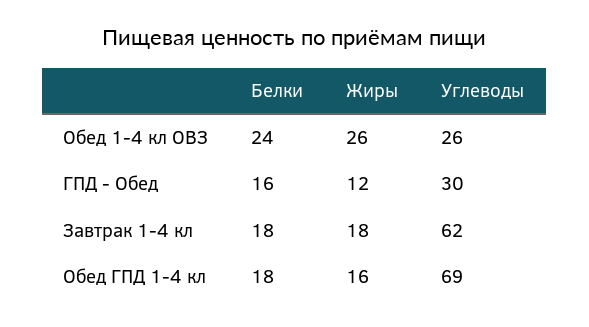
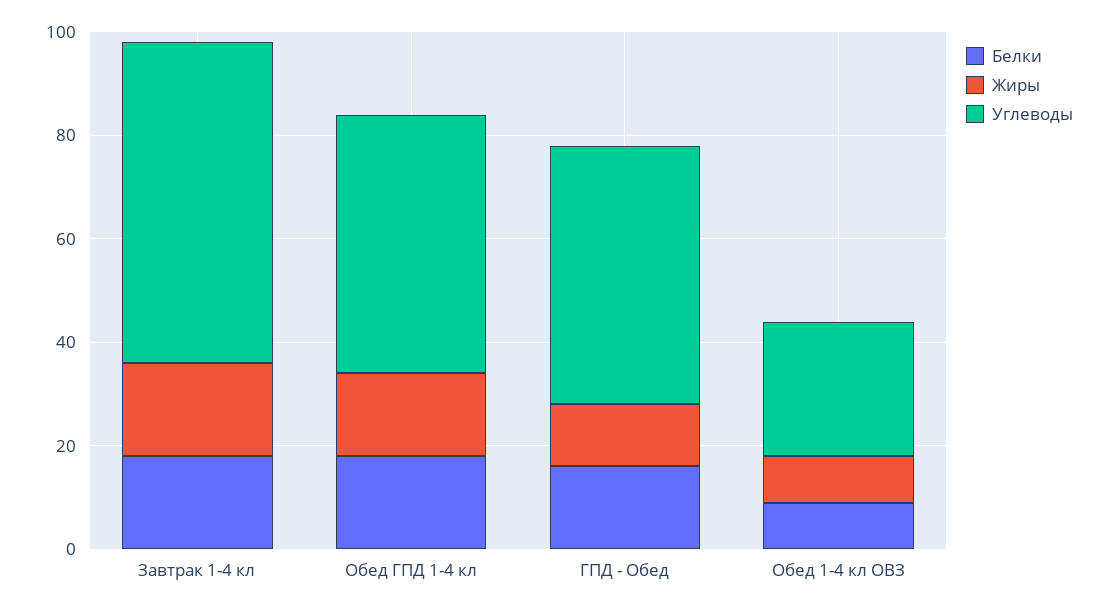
Белки, Обед 1-4 кл ОВЗ: 24 -> 10
Жиры, Обед 1-4 кл ОВЗ: 26 -> 10
Углеводы, ГПД - Обед: 30 -> 50
Углеводы, Обед ГПД 1-4 кл: 69 -> 50

